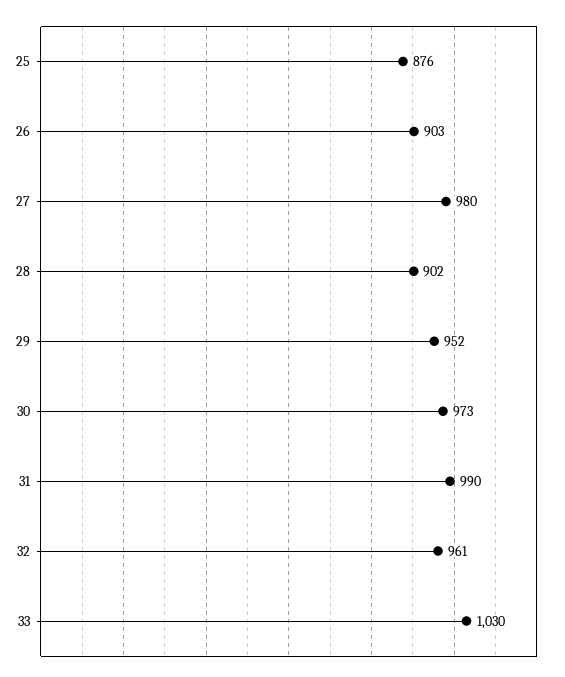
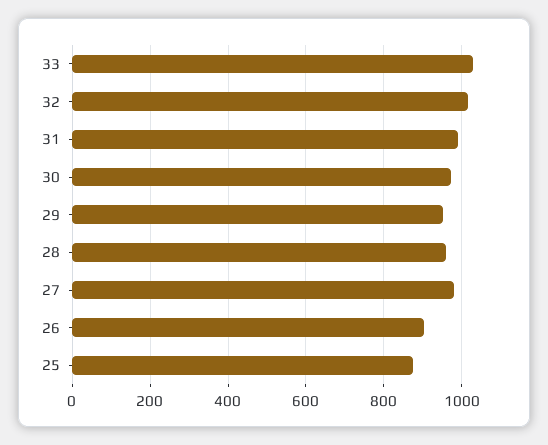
28: 902 -> 960
32: 961 -> 1020

